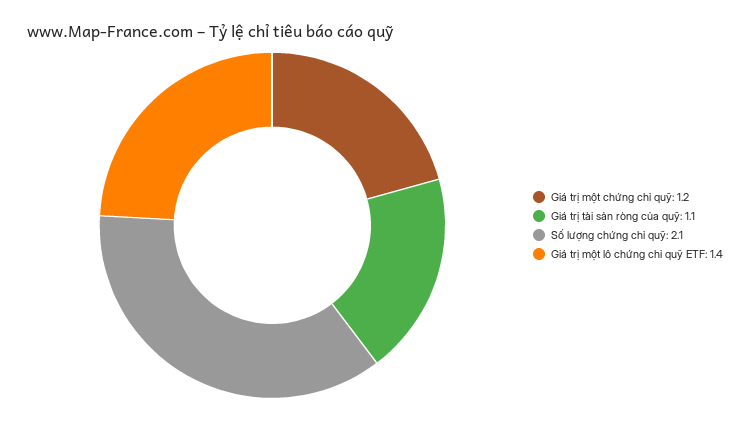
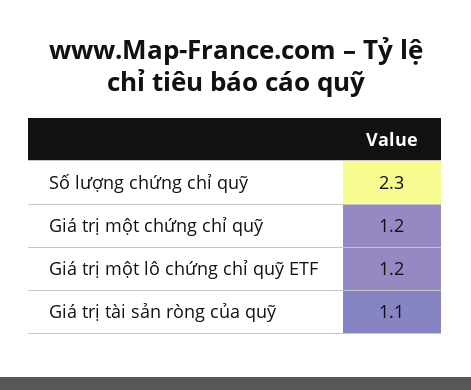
Số lượng chứng chỉ quỹ: 2.1 -> 2.3
Giá trị một lô chứng chỉ quỹ ETF: 1.4 -> 1.2

